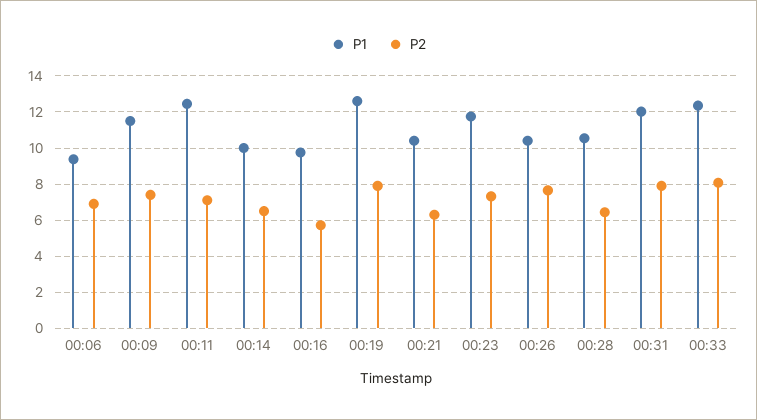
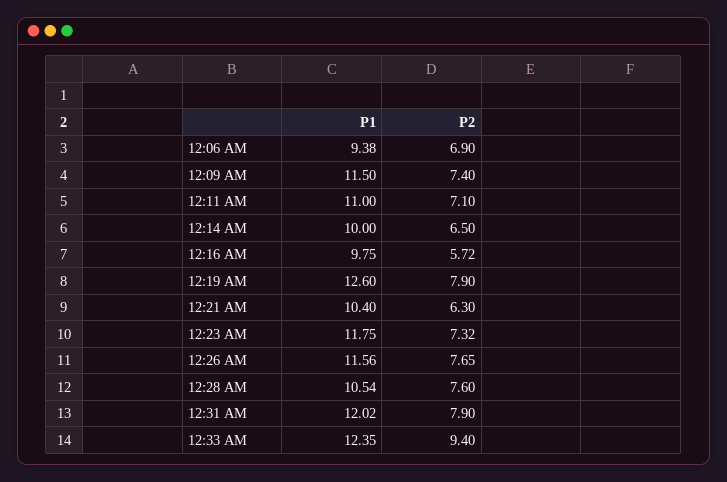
P1, 00:11: 12.5 -> 11
P1, 00:26: 10.5 -> 11.56
P2, 00:28: 6.5 -> 7.6
P2, 00:33: 8 -> 9.4

